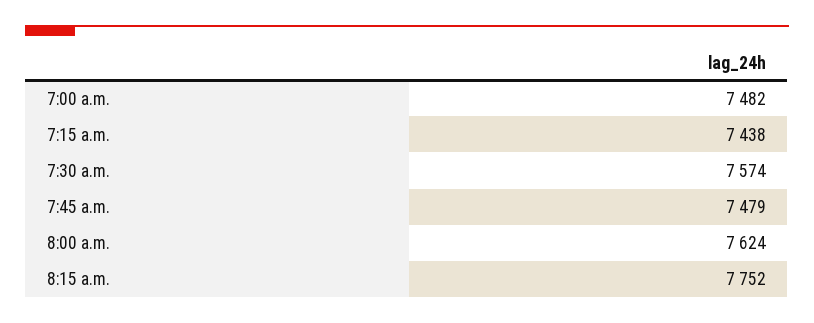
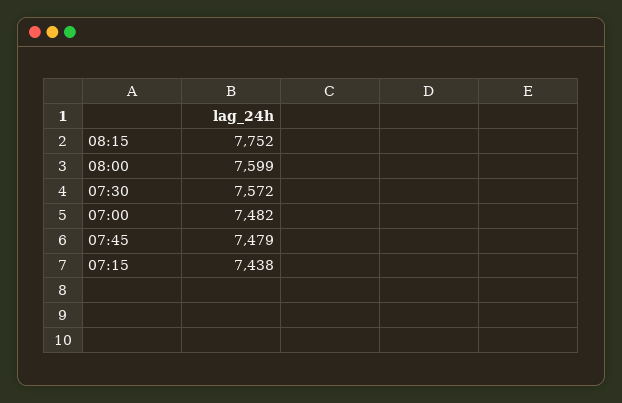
7:30 a.m.: 7574 -> 7572
8:00 a.m.: 7624 -> 7599

